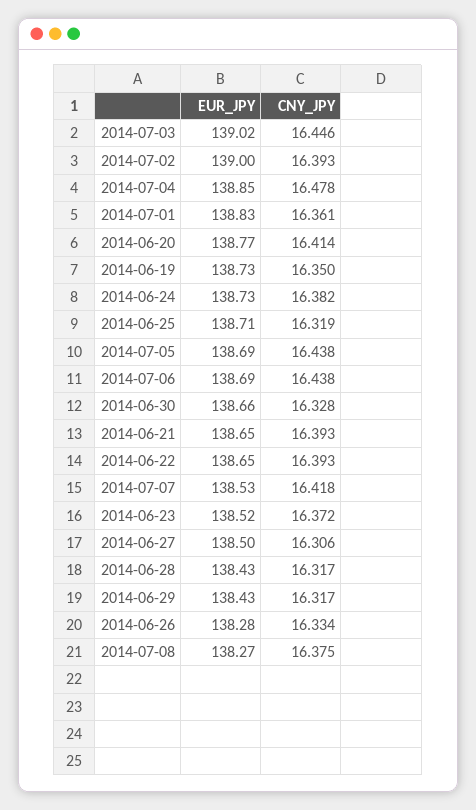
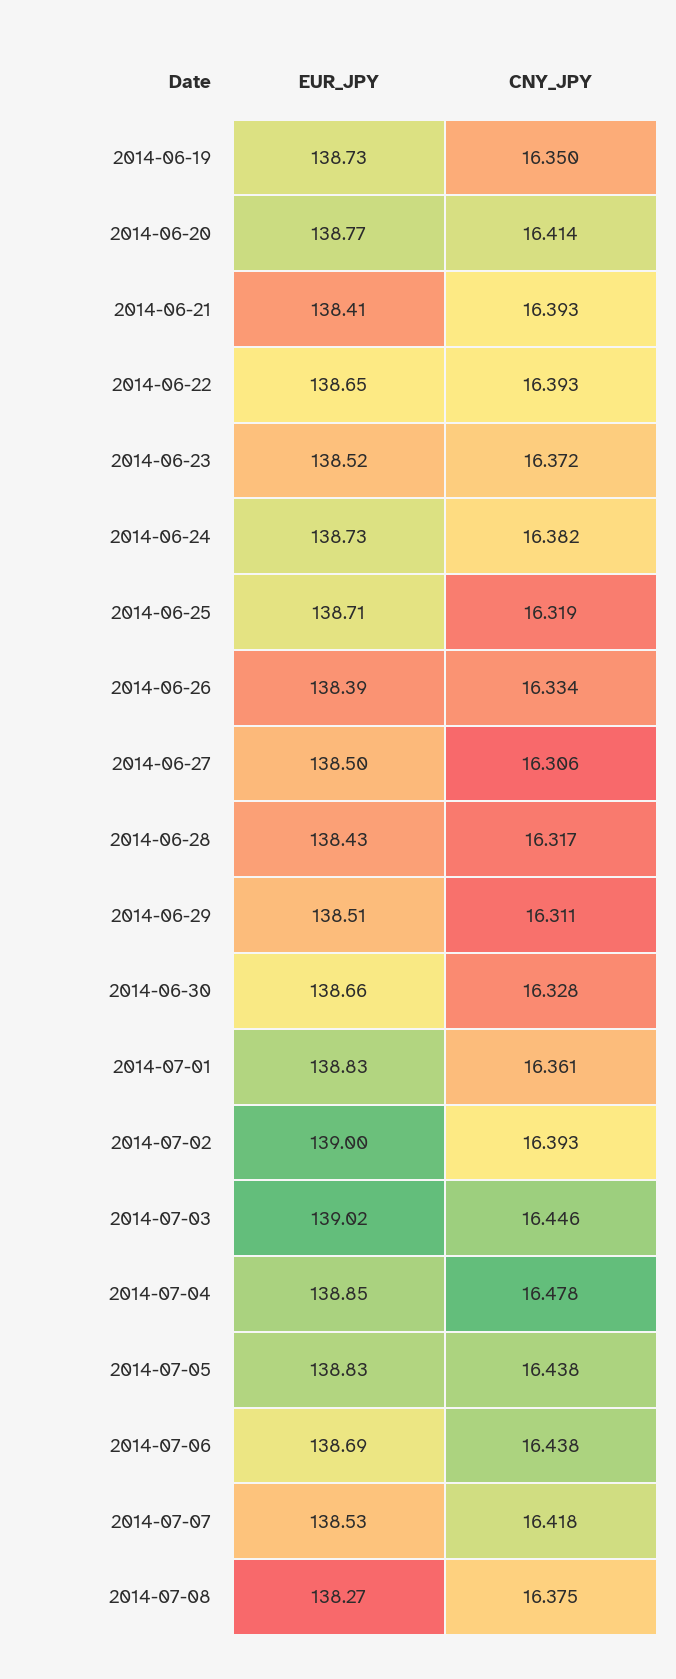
EUR_JPY, 2014-07-05: 138.69 -> 138.83
EUR_JPY, 2014-06-21: 138.65 -> 138.41
EUR_JPY, 2014-06-29: 138.43 -> 138.51
CNY_JPY, 2014-06-29: 16.317 -> 16.311
EUR_JPY, 2014-06-26: 138.28 -> 138.39

